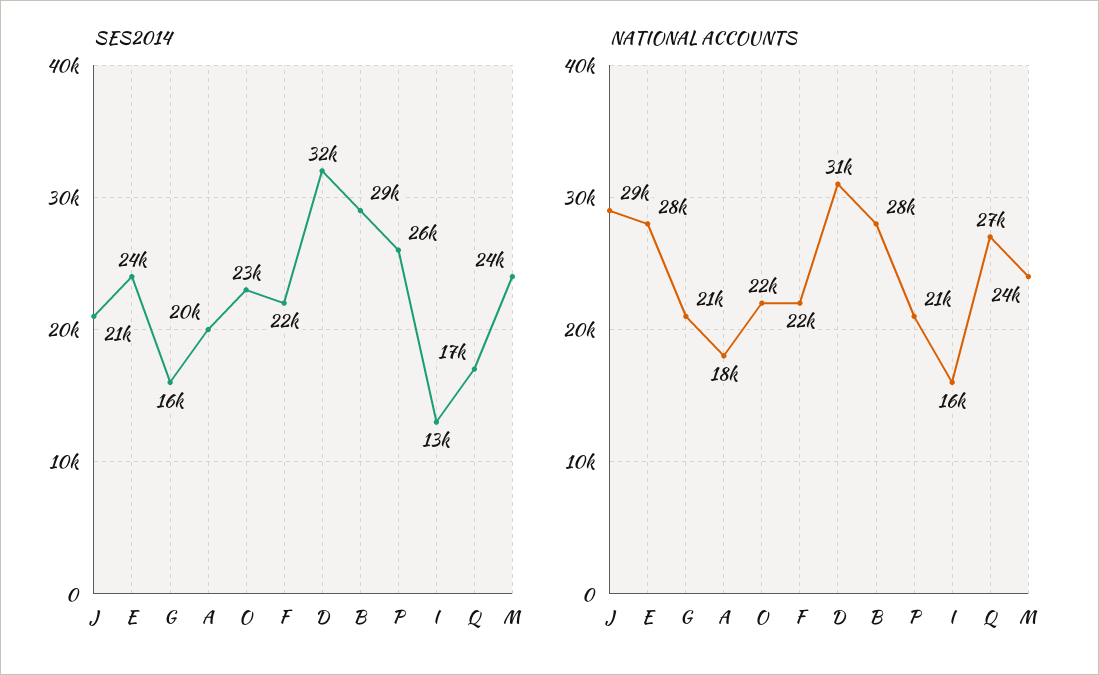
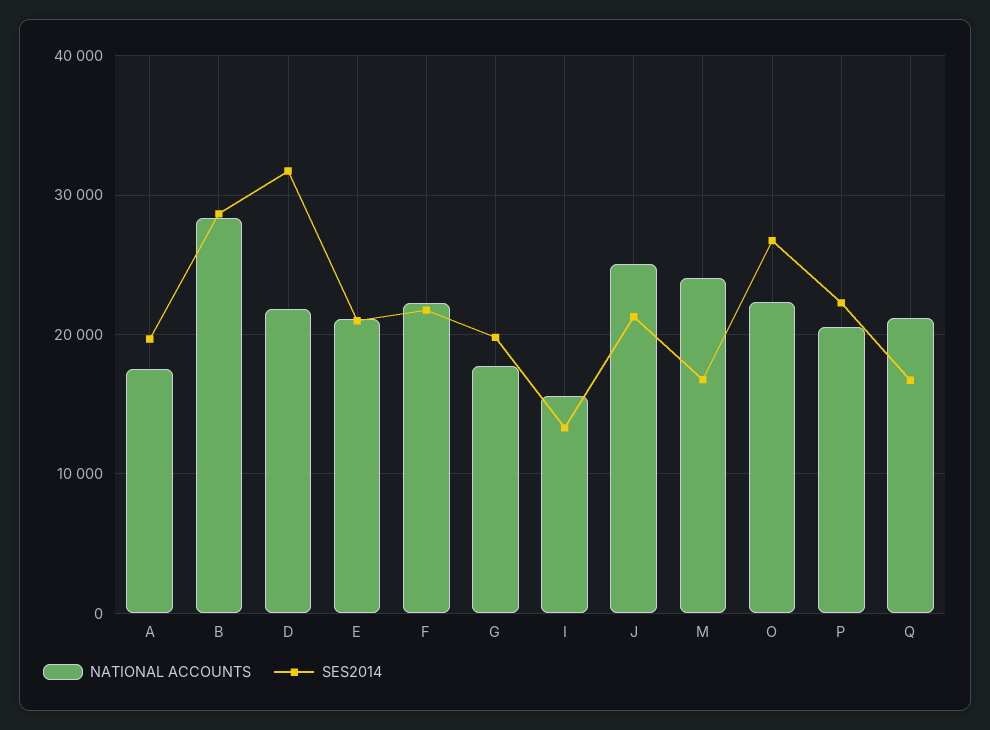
SES2014, E: 24000 -> 21000
SES2014, G: 16000 -> 20000
SES2014, O: 23000 -> 27000
SES2014, P: 26000 -> 22000
SES2014, M: 24000 -> 17000
NATIONAL ACCOUNTS, J: 29000 -> 25000
NATIONAL ACCOUNTS, E: 28000 -> 21000
NATIONAL ACCOUNTS, G: 21000 -> 18000
NATIONAL ACCOUNTS, D: 31000 -> 22000
NATIONAL ACCOUNTS, Q: 27000 -> 21000

